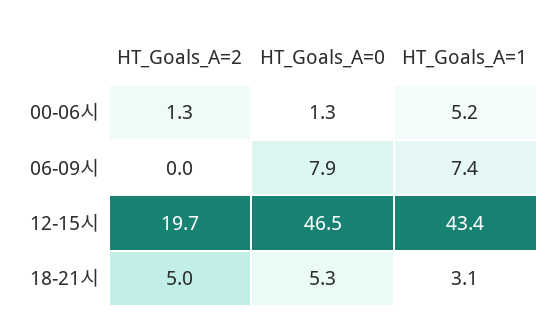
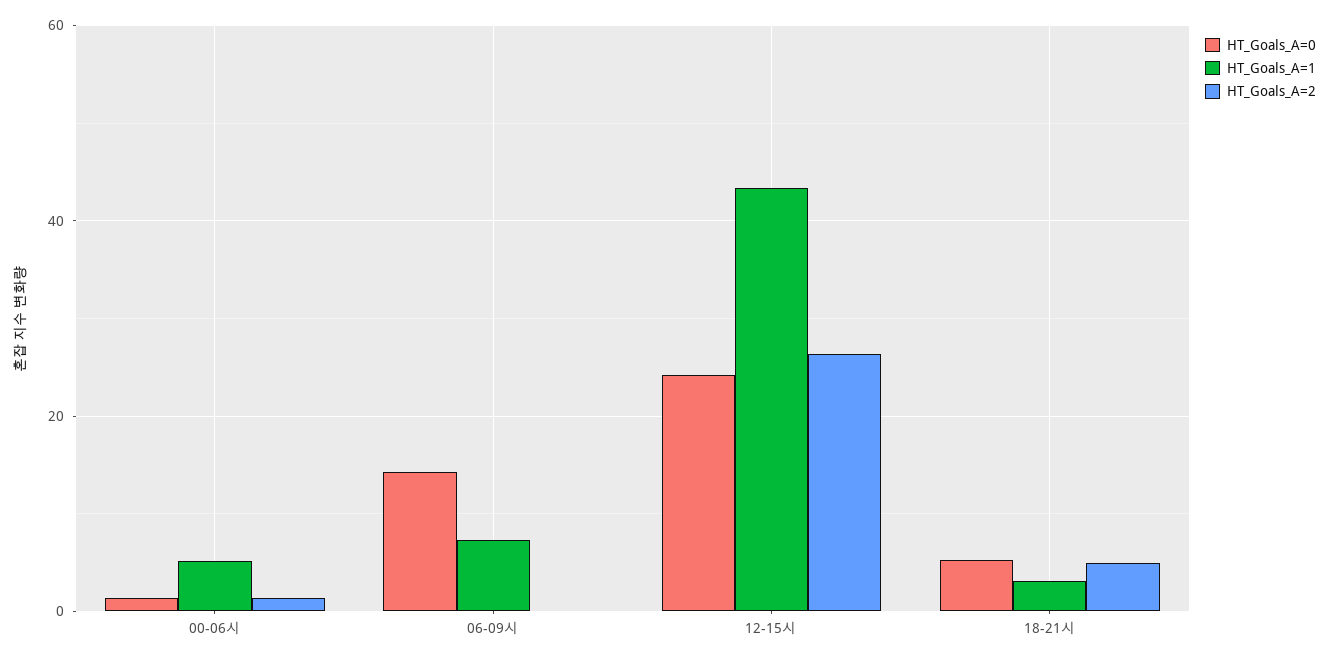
HT_Goals_A=0, 06-09시: 7.9 -> 14
HT_Goals_A=2, 12-15시: 19.7 -> 26
HT_Goals_A=0, 12-15시: 46.5 -> 24

